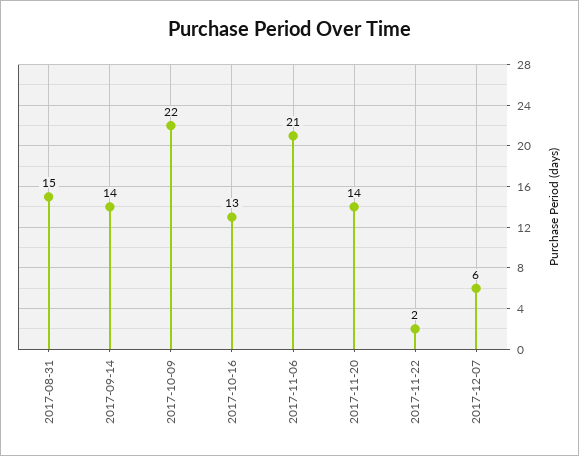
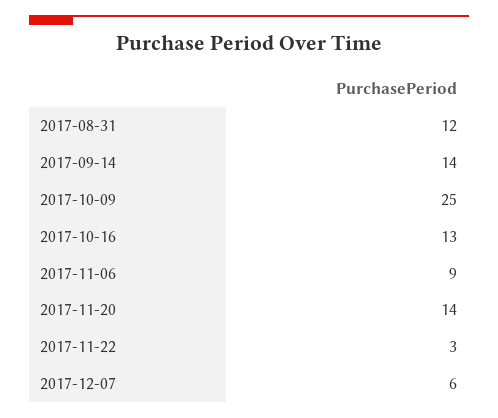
2017-08-31: 15 -> 12
2017-10-09: 22 -> 25
2017-11-06: 21 -> 9
2017-11-22: 2 -> 3

